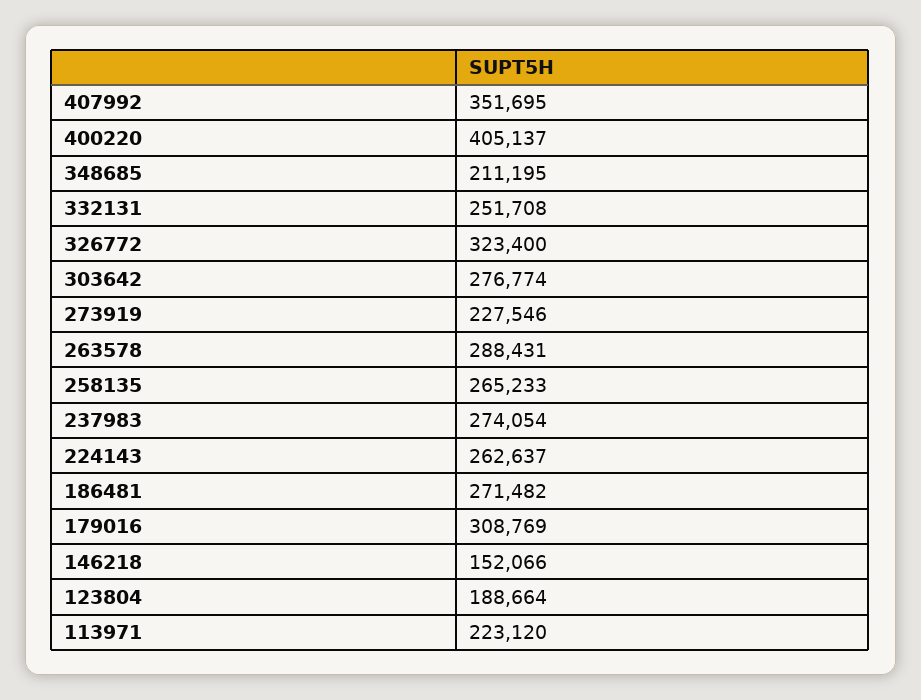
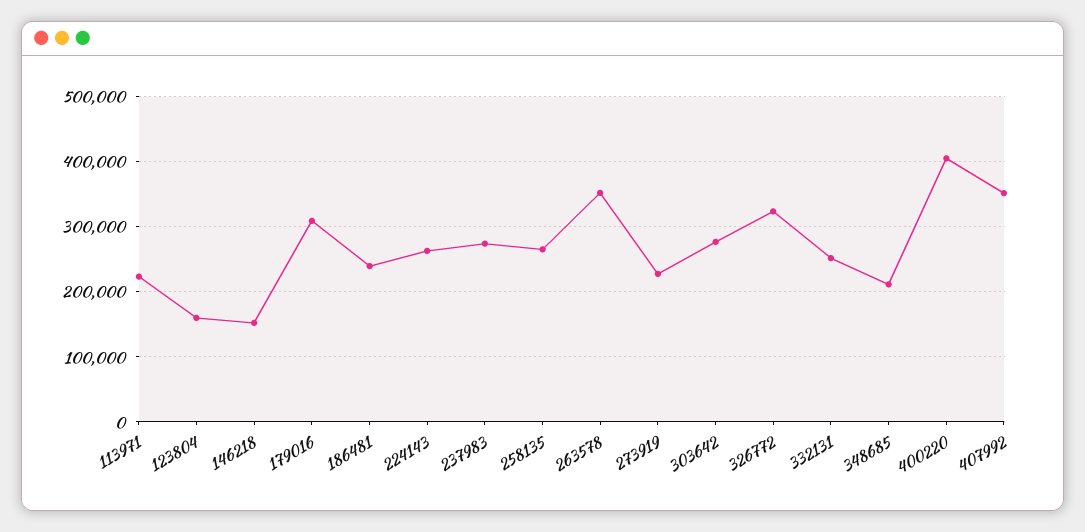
263578: 288431 -> 350000
186481: 271482 -> 240000
123804: 188664 -> 160000

